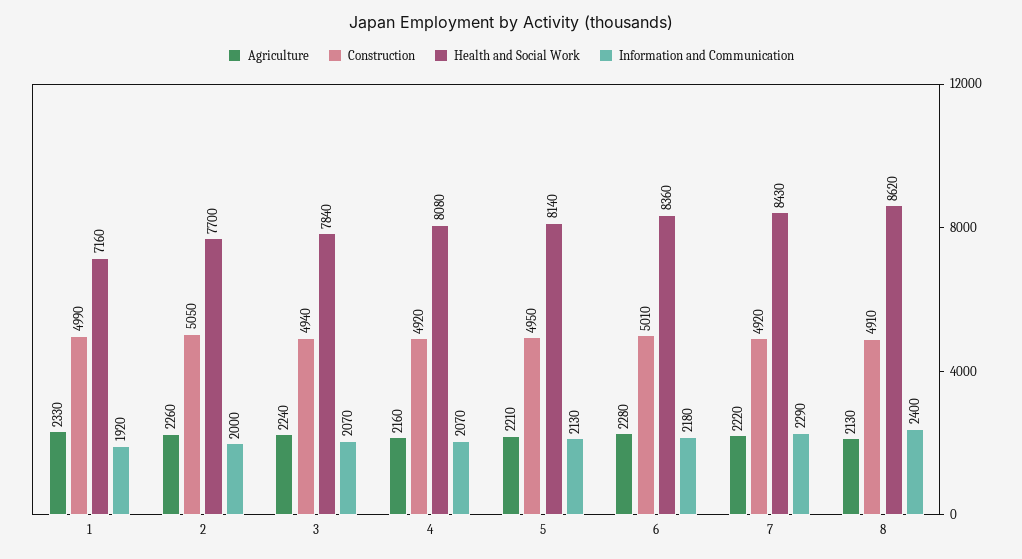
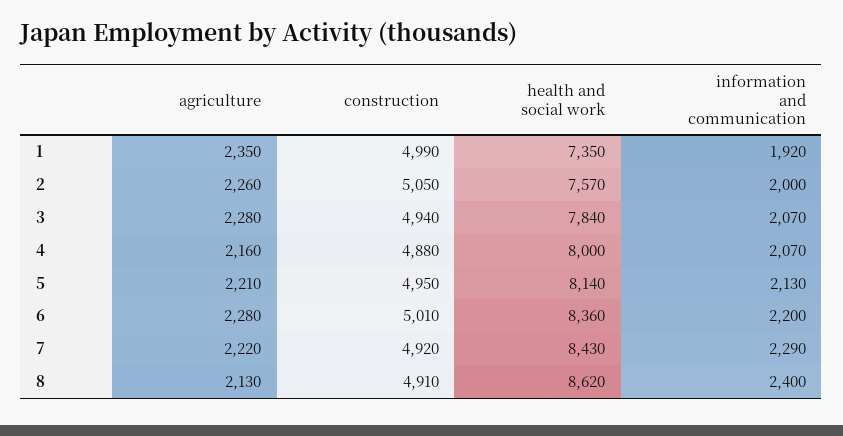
Agriculture, 1: 2330 -> 2350
Health and Social Work, 1: 7160 -> 7350
Health and Social Work, 2: 7700 -> 7570
Agriculture, 3: 2240 -> 2280
Construction, 4: 4920 -> 4880
Health and Social Work, 4: 8080 -> 8000
Information and Communication, 6: 2180 -> 2200

